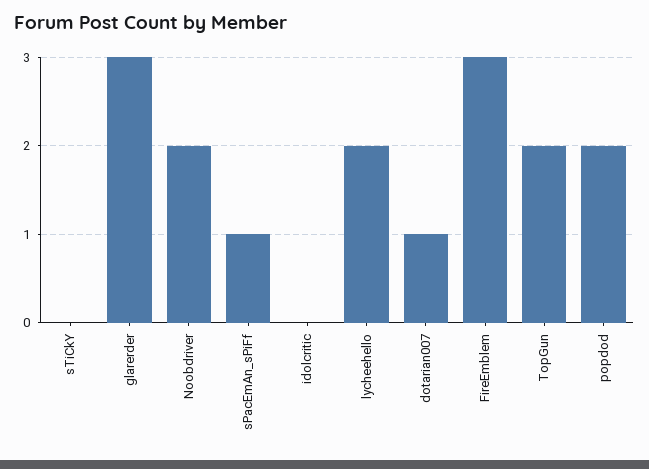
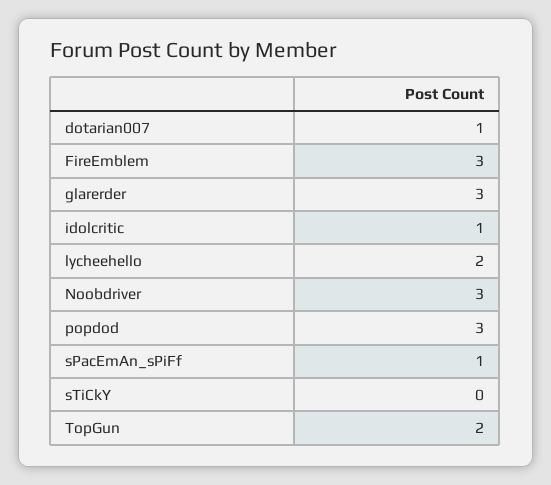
Noobdriver: 2 -> 3
idolcritic: 0 -> 1
popdod: 2 -> 3

